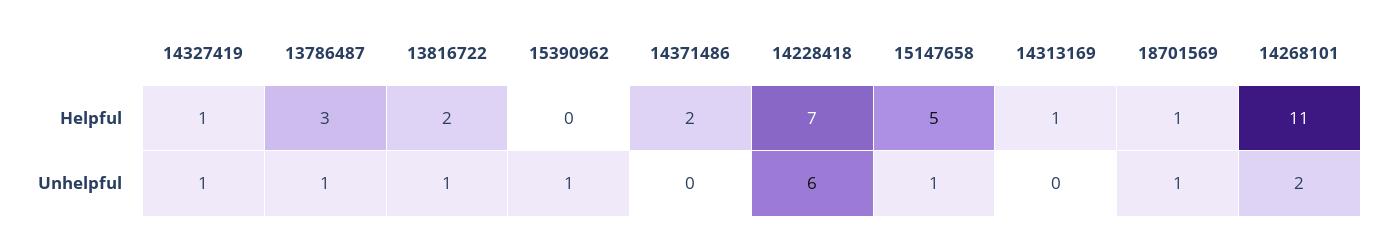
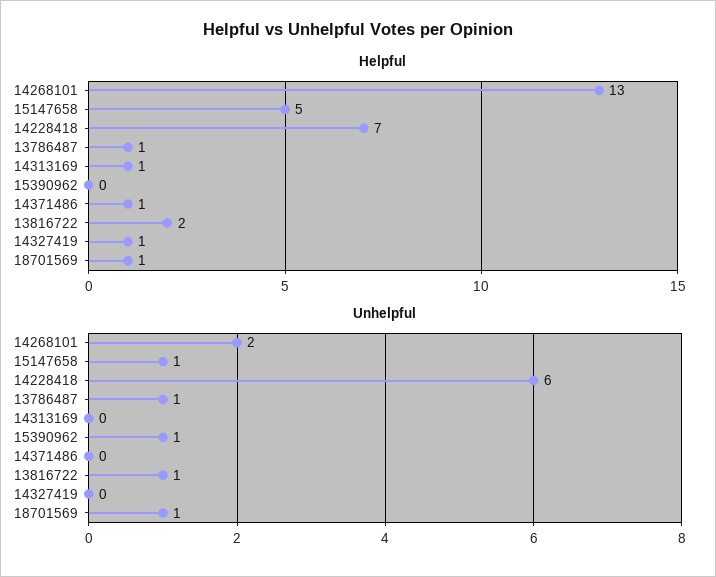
Helpful, 13786487: 3 -> 1
Helpful, 14371486: 2 -> 1
Helpful, 14268101: 11 -> 13
Unhelpful, 14327419: 1 -> 0

